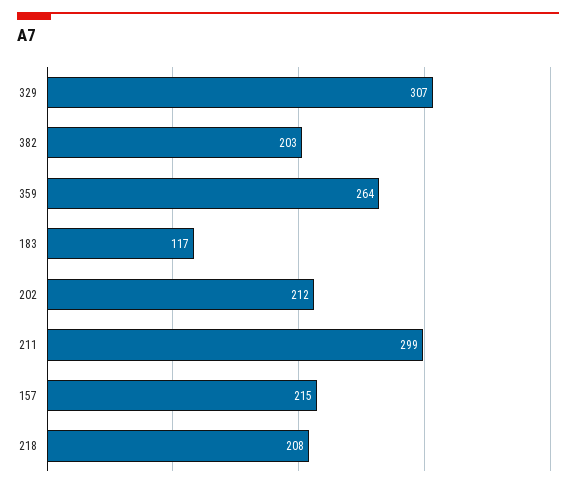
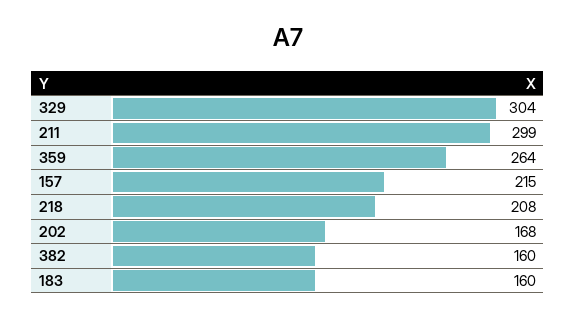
329: 307 -> 304
382: 203 -> 160
183: 117 -> 160
202: 212 -> 168

